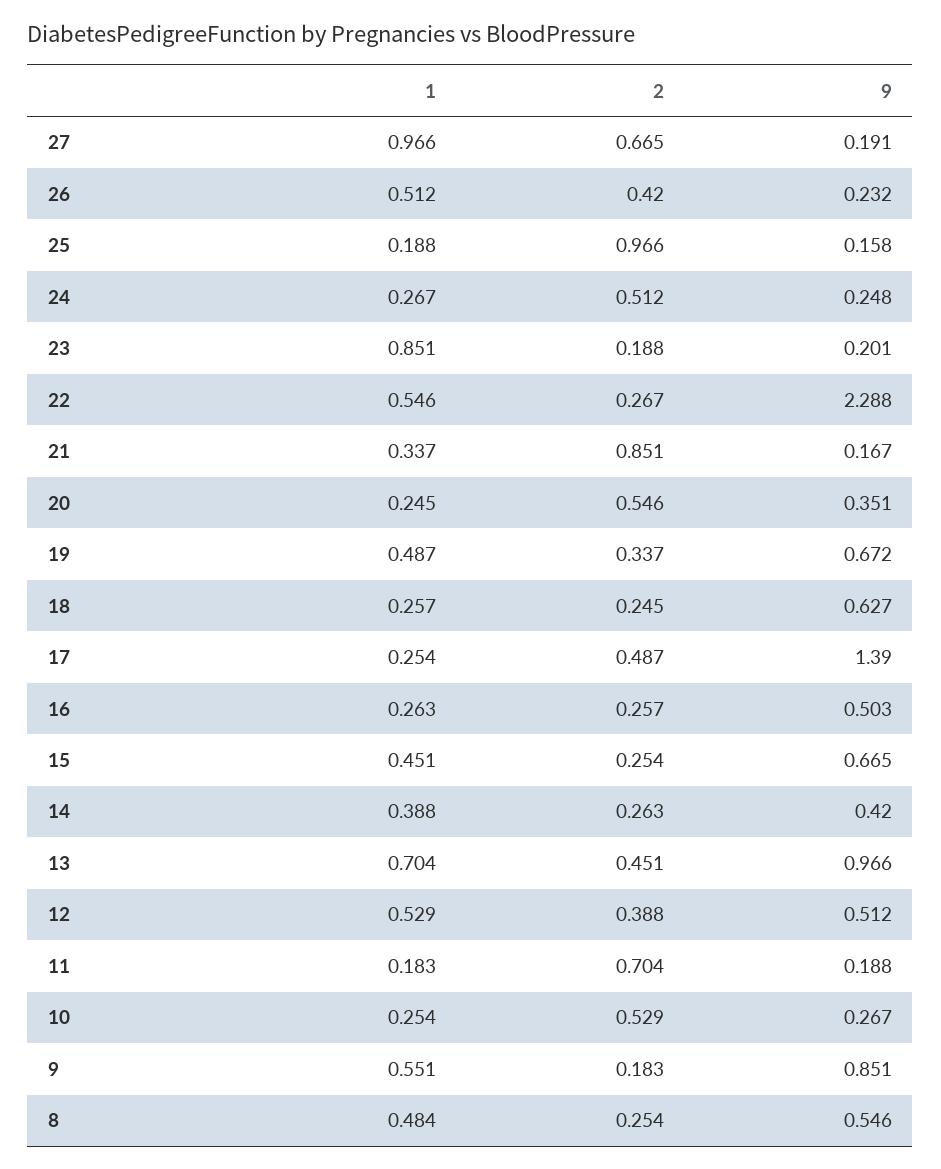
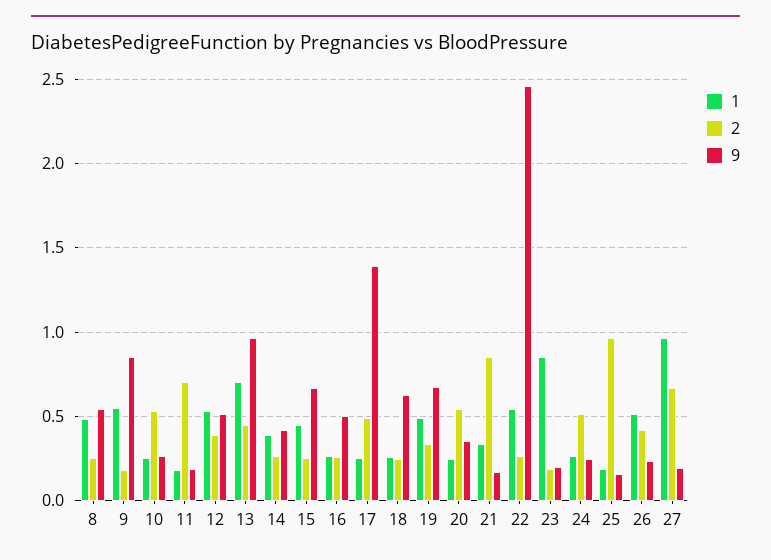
9, 22: 2.288 -> 2.45

